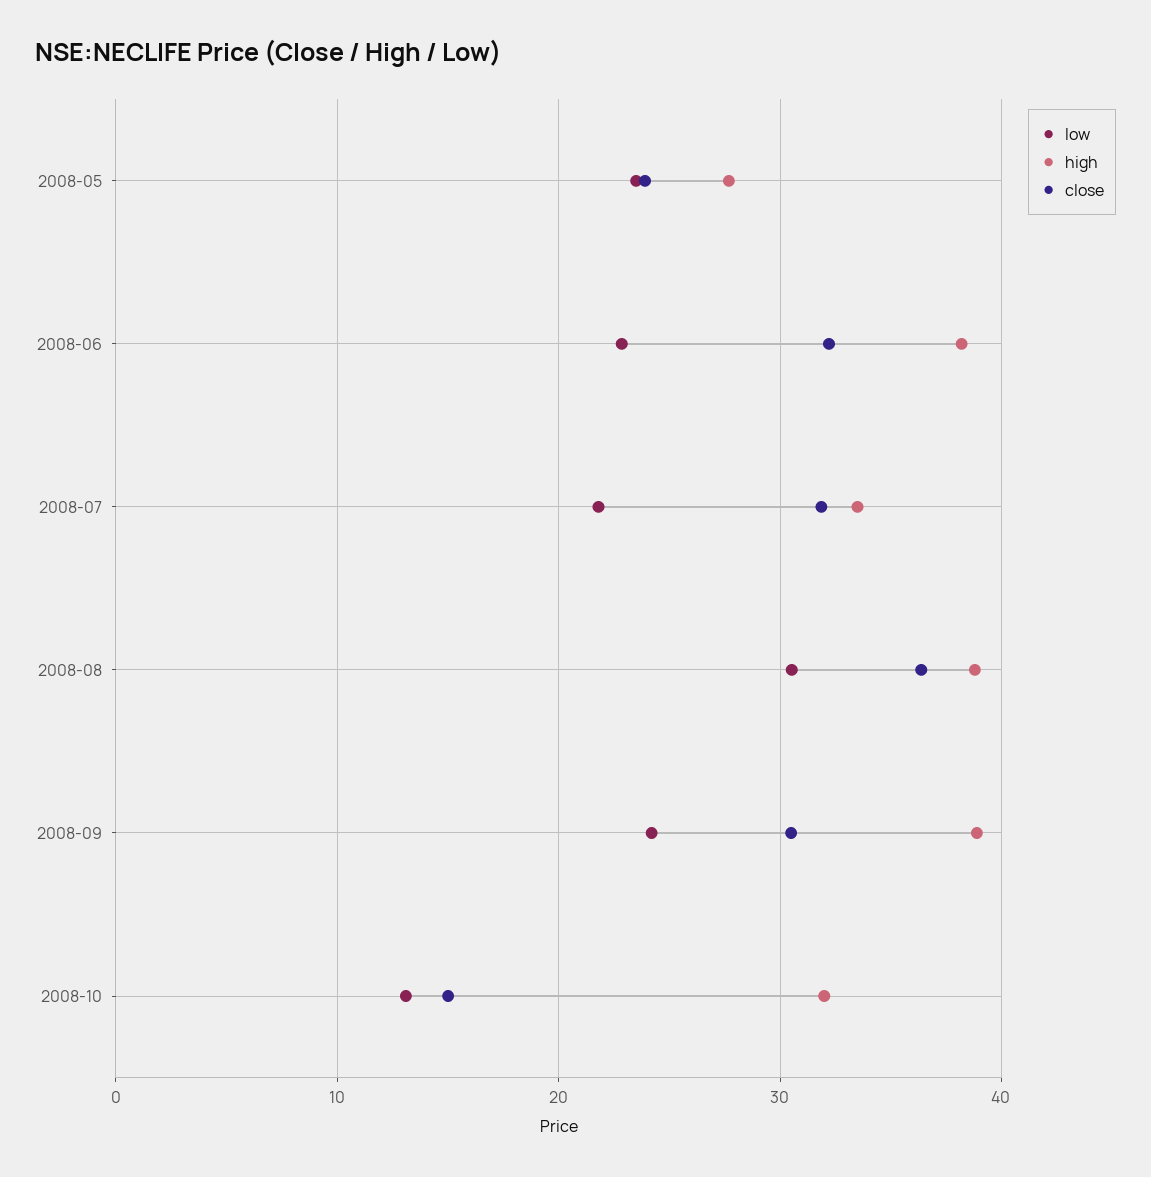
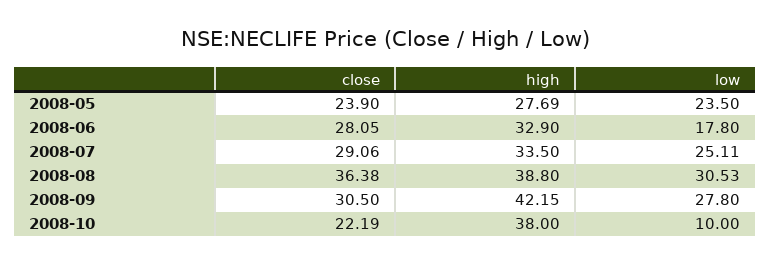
low, 2008-06: 23 -> 17.8
high, 2008-06: 38 -> 32.9
close, 2008-06: 32 -> 28.05
low, 2008-07: 22 -> 25.11
close, 2008-07: 32 -> 29.06
low, 2008-09: 24 -> 27.8
high, 2008-09: 39 -> 42.15
low, 2008-10: 13 -> 10
high, 2008-10: 32 -> 38
close, 2008-10: 15 -> 22.19

